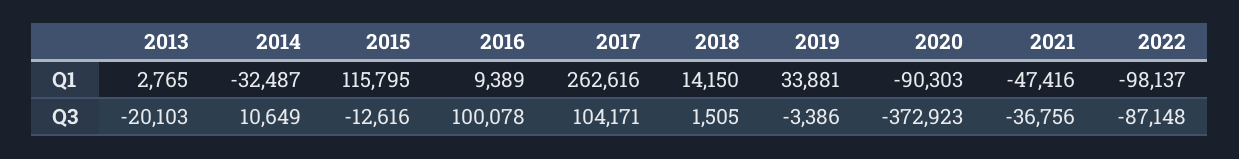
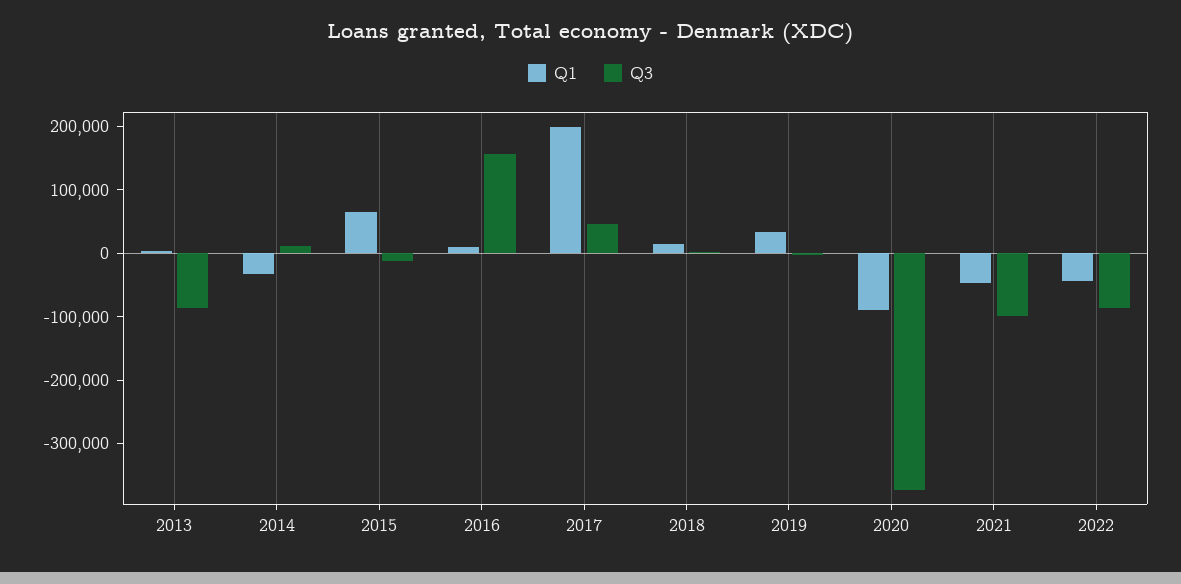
Q1, 2015: 115795 -> 60000
Q1, 2017: 262616 -> 200000
Q1, 2022: -98137 -> -40000
Q3, 2013: -20103 -> -80000
Q3, 2016: 100078 -> 160000
Q3, 2017: 104171 -> 40000
Q3, 2021: -36756 -> -100000

